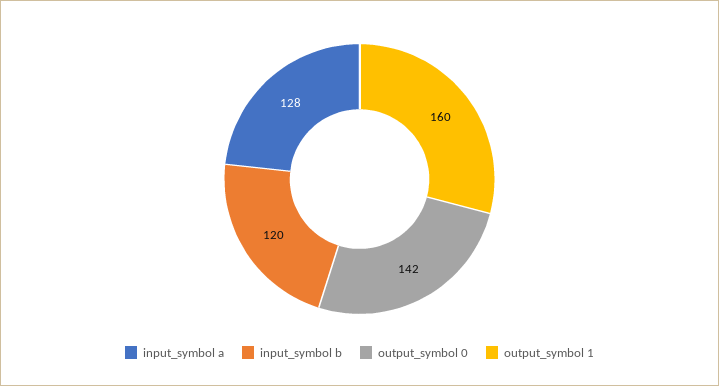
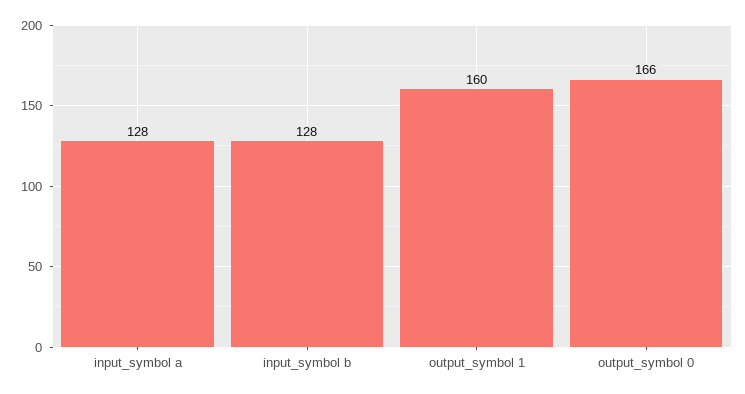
input_symbol b: 120 -> 128
output_symbol 0: 142 -> 166

